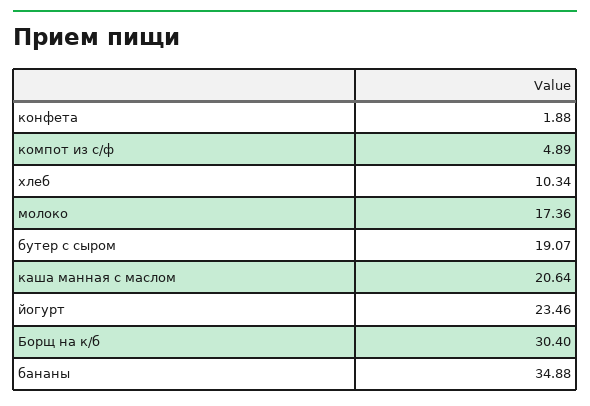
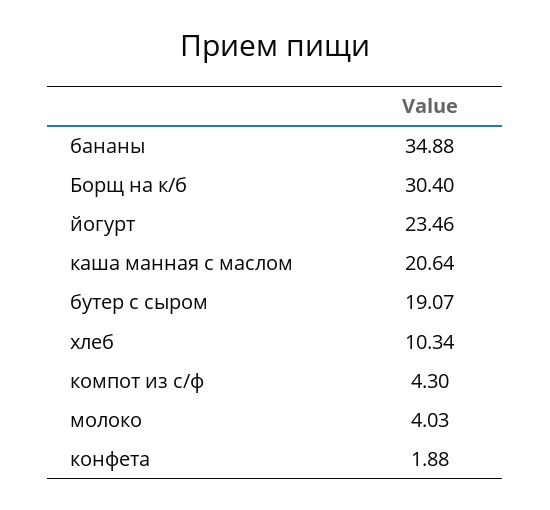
компот из с/ф: 4.89 -> 4.3
молоко: 17.36 -> 4.03

